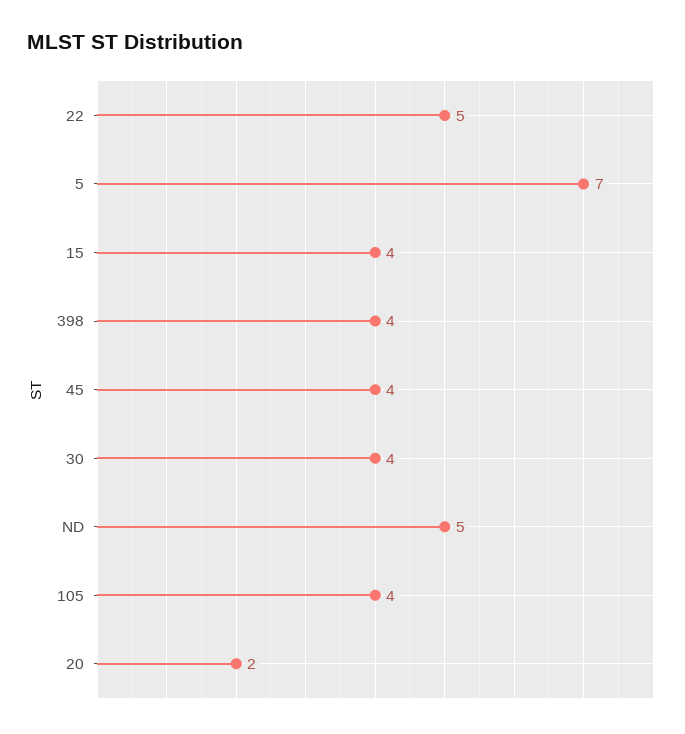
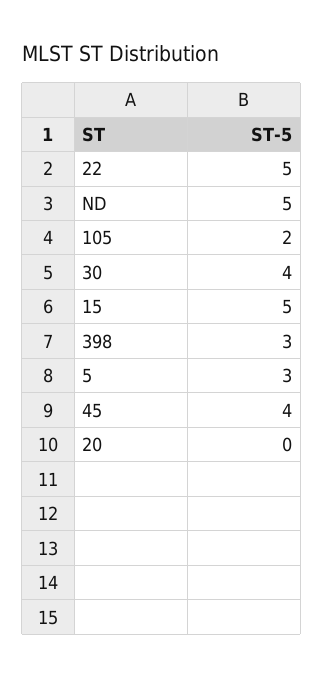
5: 7 -> 3
15: 4 -> 5
398: 4 -> 3
105: 4 -> 2
20: 2 -> 0

